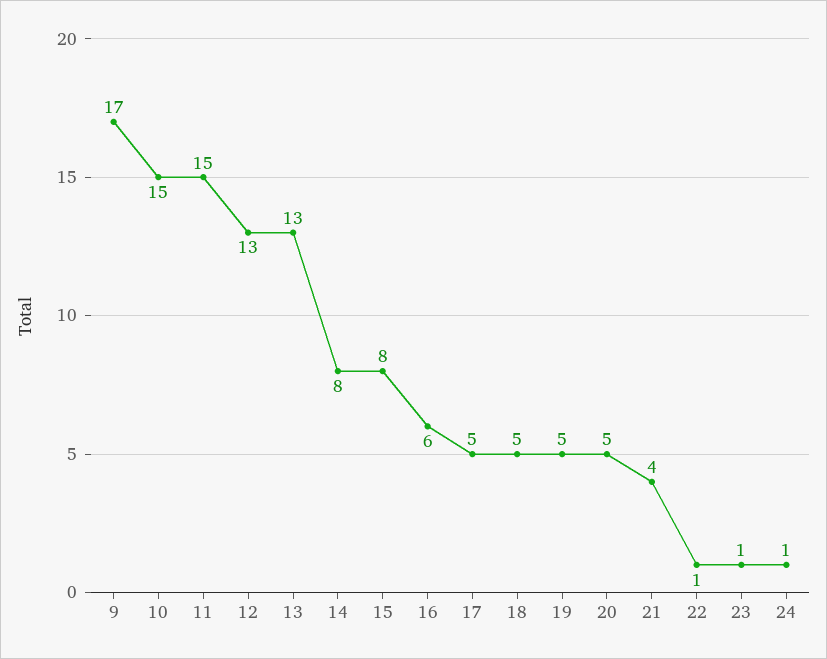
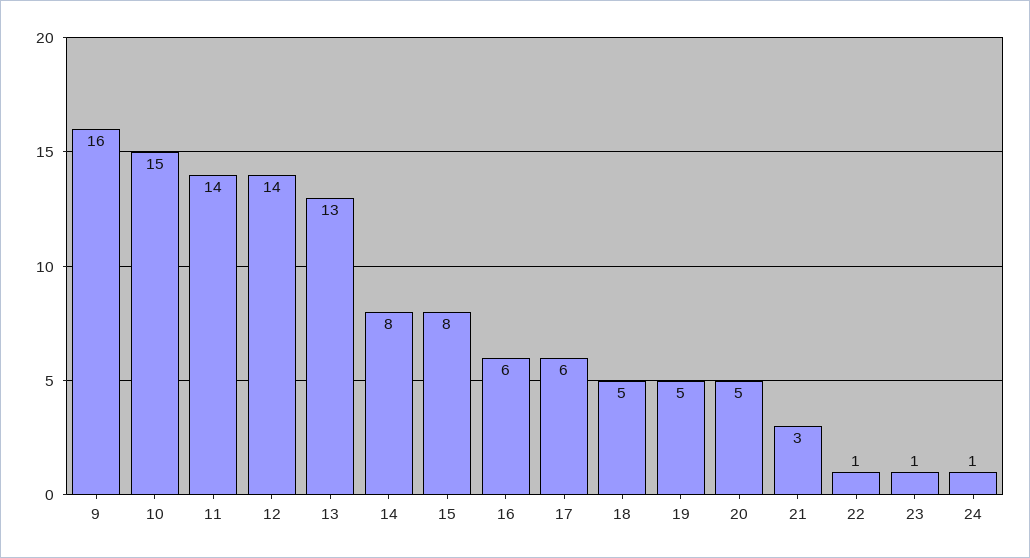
9: 17 -> 16
11: 15 -> 14
12: 13 -> 14
17: 5 -> 6
21: 4 -> 3

